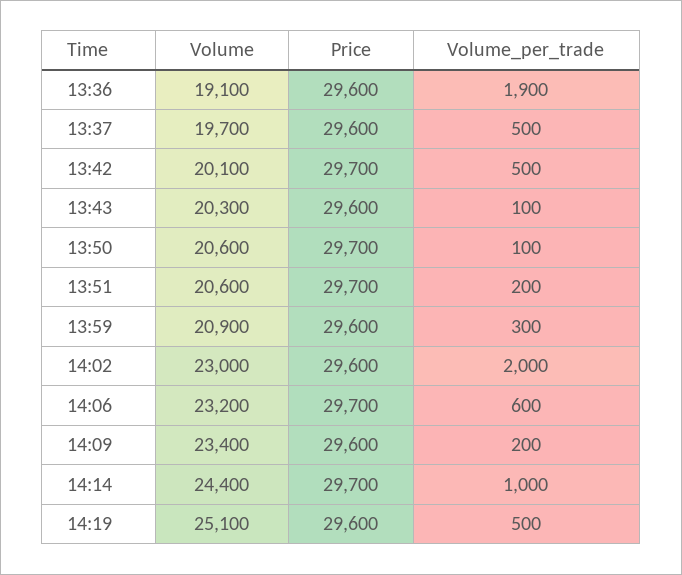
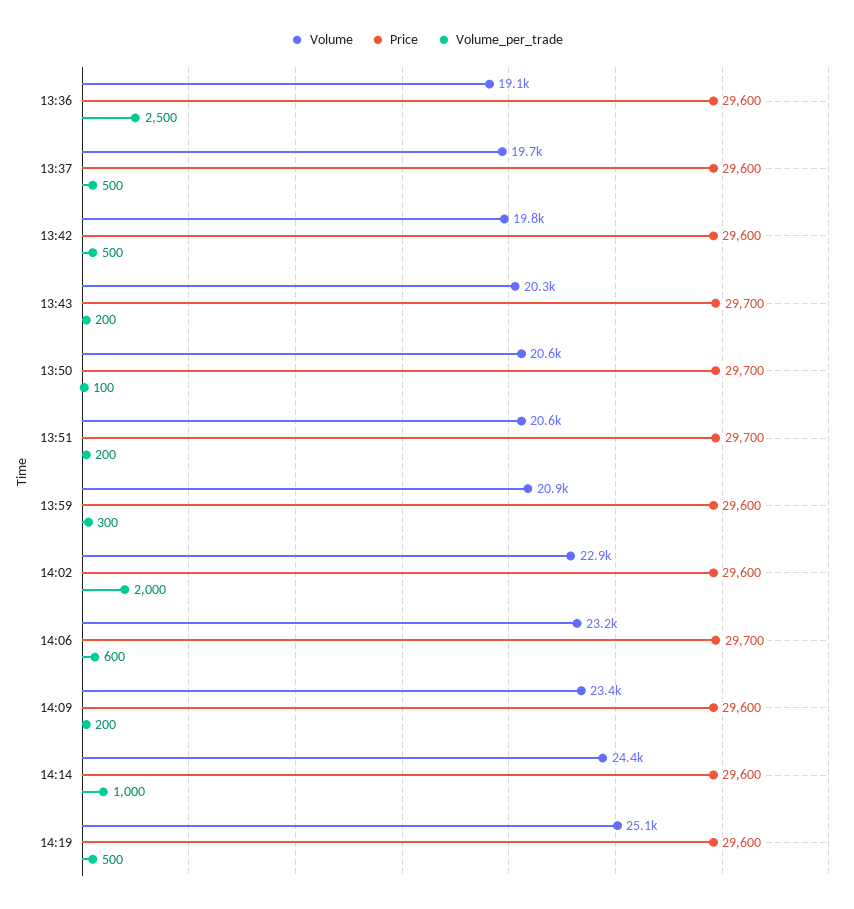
Volume_per_trade, 13:36: 1900 -> 2500
Volume, 13:42: 20100 -> 19800
Price, 13:42: 29700 -> 29600
Price, 13:43: 29600 -> 29700
Volume_per_trade, 13:43: 100 -> 200
Volume, 14:02: 23000 -> 22900
Price, 14:14: 29700 -> 29600

